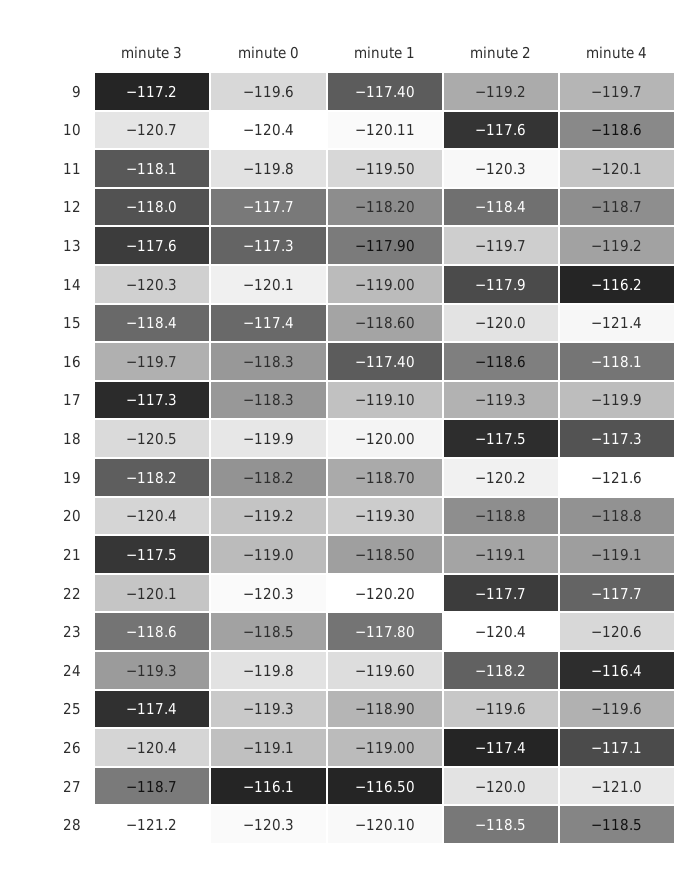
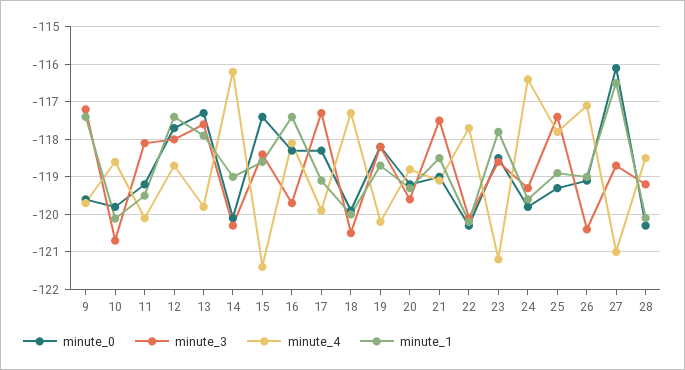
minute 2, 9: -119.2 -> none
minute 0, 10: -120.4 -> -119.8
minute 2, 10: -117.6 -> none
minute 0, 11: -119.8 -> -119.2
minute 2, 11: -120.3 -> none
minute 1, 12: -118.2 -> -117.4
minute 2, 12: -118.4 -> none
minute 2, 13: -119.7 -> none
minute 4, 13: -119.2 -> -119.8
minute 2, 14: -117.9 -> none
minute 2, 15: -120 -> none
minute 2, 16: -118.6 -> none
minute 2, 17: -119.3 -> none
minute 2, 18: -117.5 -> none
minute 2, 19: -120.2 -> none
minute 4, 19: -121.6 -> -120.2
minute 3, 20: -120.4 -> -119.6
minute 2, 20: -118.8 -> none
minute 2, 21: -119.1 -> none
minute 2, 22: -117.7 -> none
minute 2, 23: -120.4 -> none
minute 4, 23: -120.6 -> -121.2
minute 2, 24: -118.2 -> none
minute 2, 25: -119.6 -> none
minute 4, 25: -119.6 -> -117.8
minute 2, 26: -117.4 -> none
minute 2, 27: -120 -> none
minute 3, 28: -121.2 -> -119.2
minute 2, 28: -118.5 -> none

